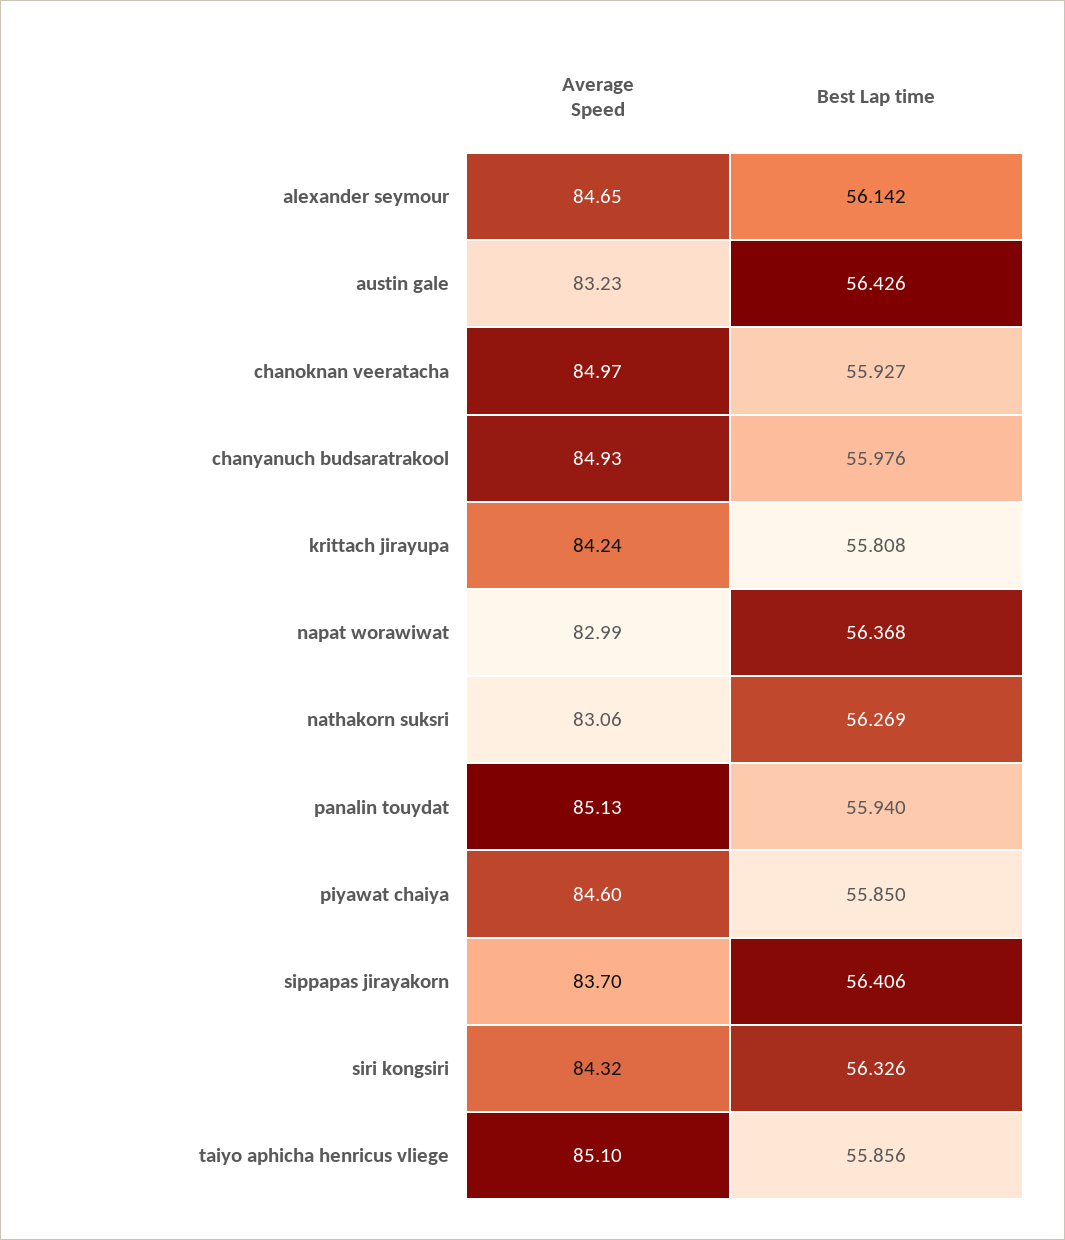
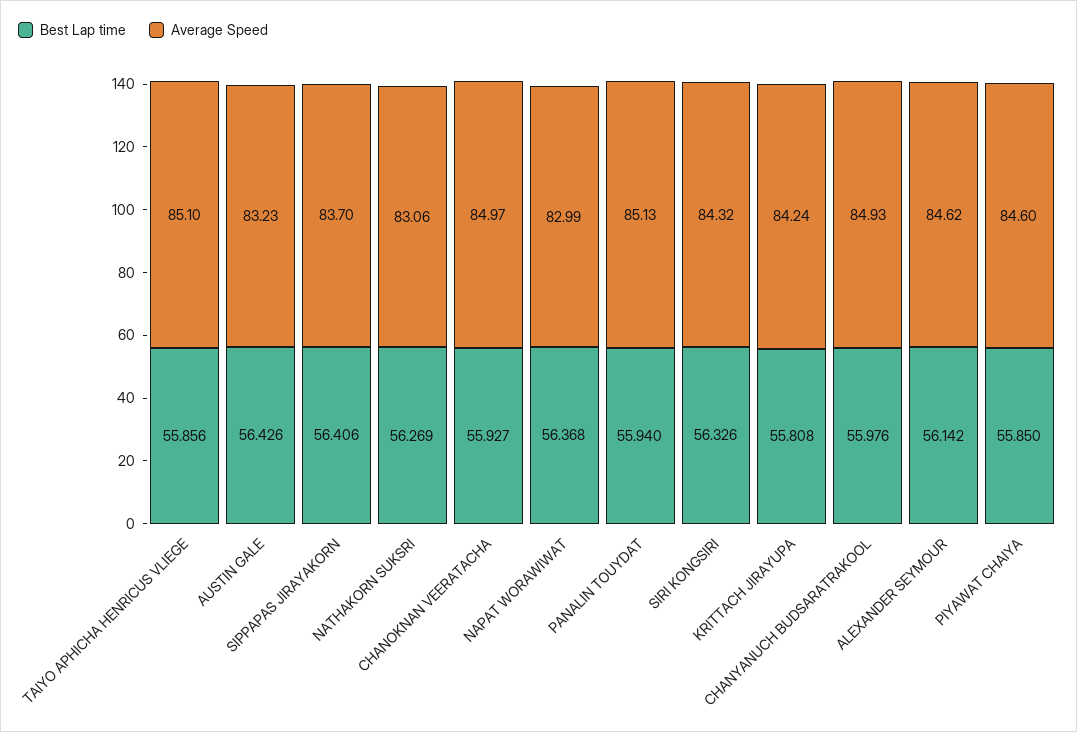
Average Speed, alexander seymour: 84.65 -> 84.62

